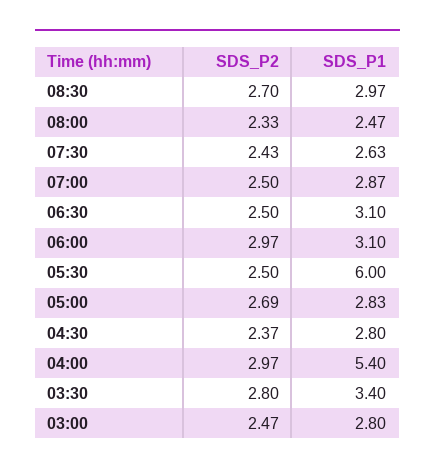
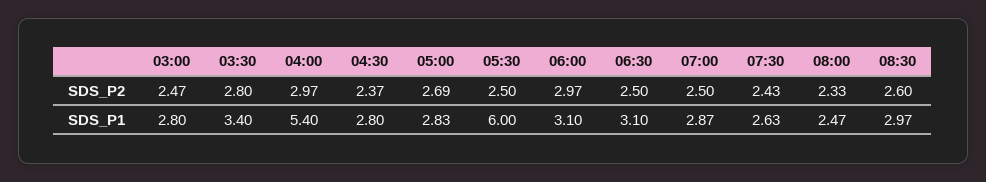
SDS_P2, 08:30: 2.7 -> 2.6

